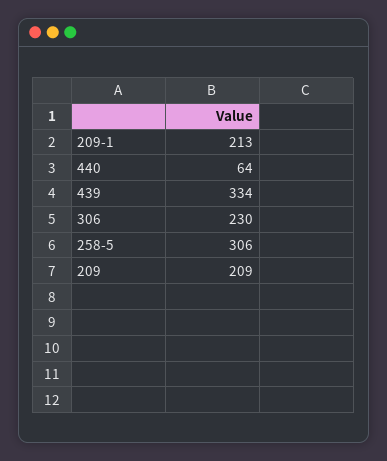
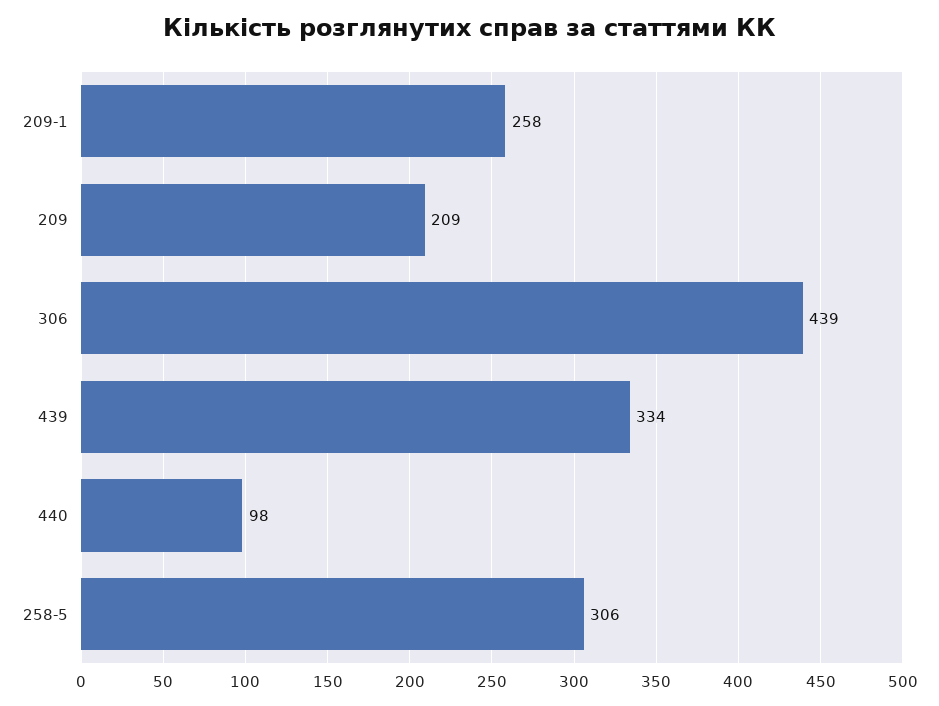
209-1: 213 -> 258
440: 64 -> 98
306: 230 -> 439

